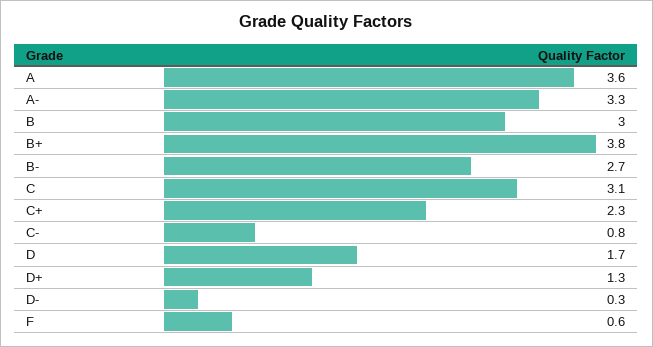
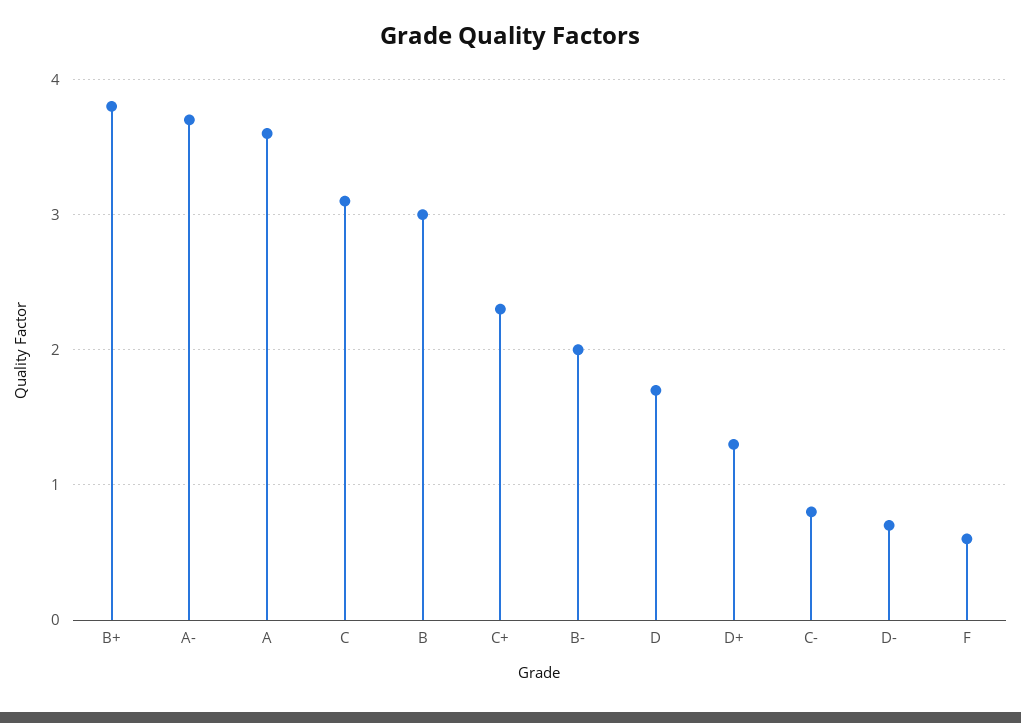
A-: 3.3 -> 3.7
B-: 2.7 -> 2
D-: 0.3 -> 0.7

